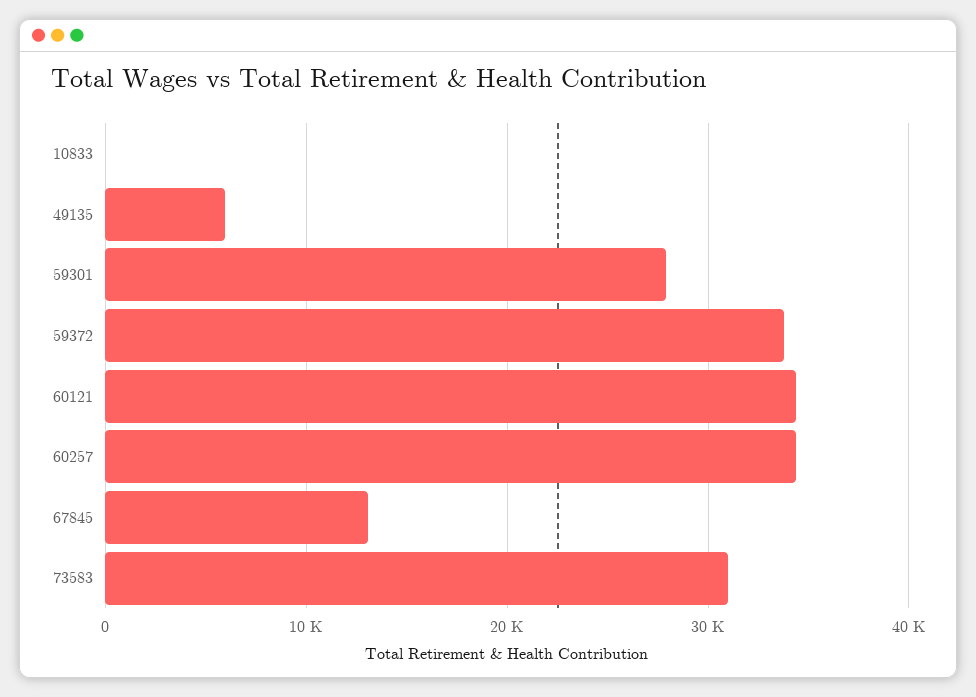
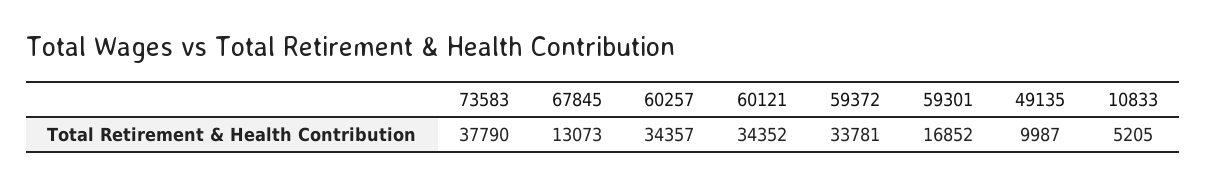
10833: 0 -> 5205
49135: 6000 -> 9987
59301: 28000 -> 16852
73583: 31000 -> 37790

